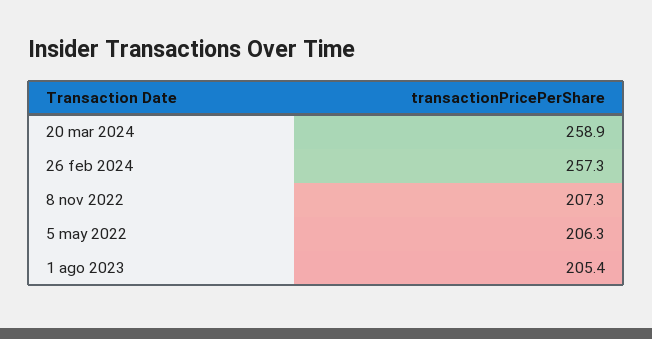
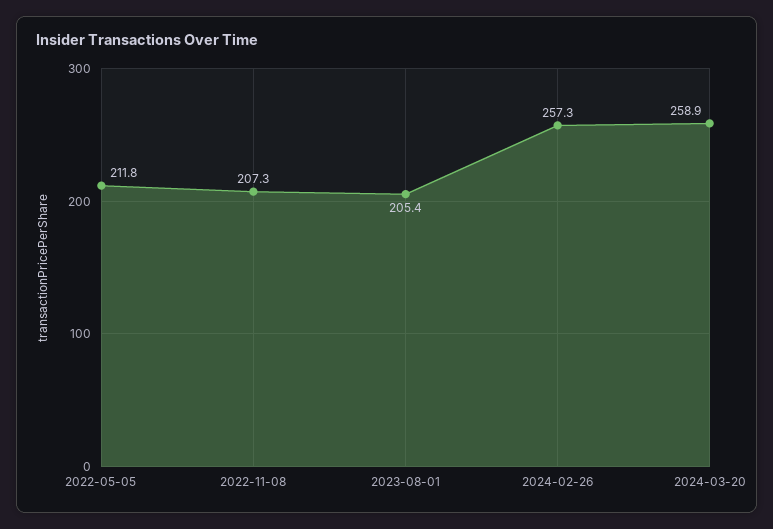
5 may 2022: 206.3 -> 211.8

